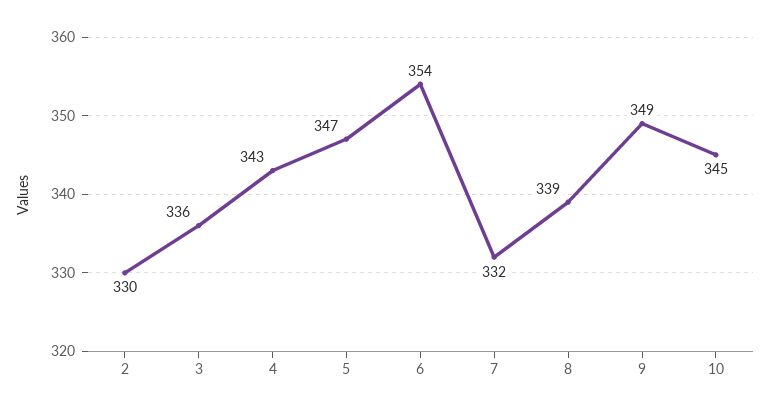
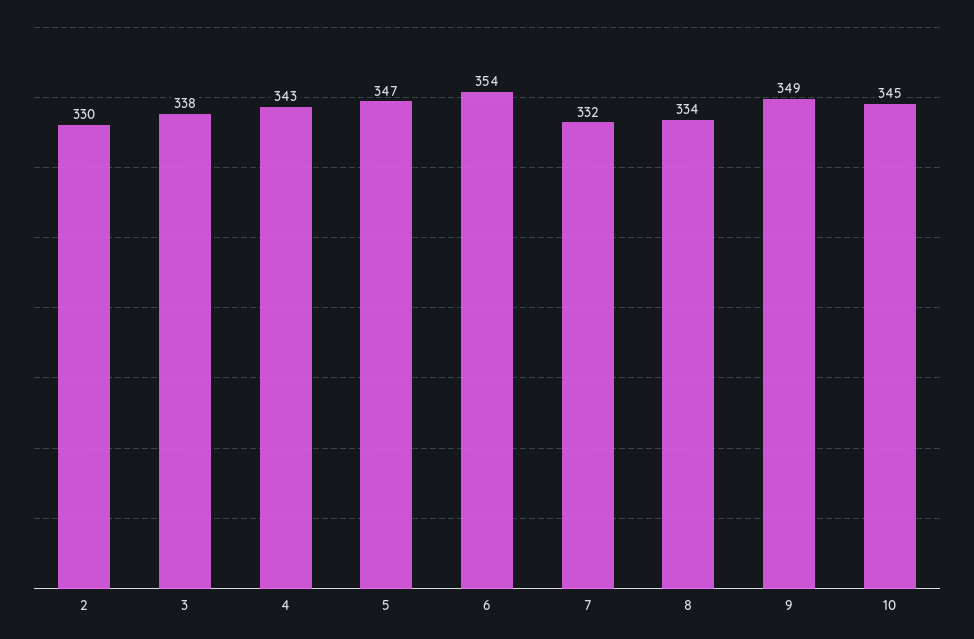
3: 336 -> 338
8: 339 -> 334

